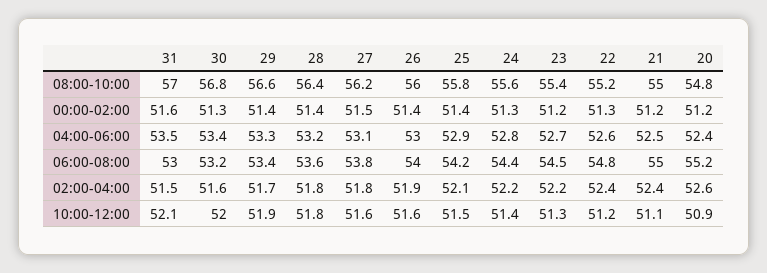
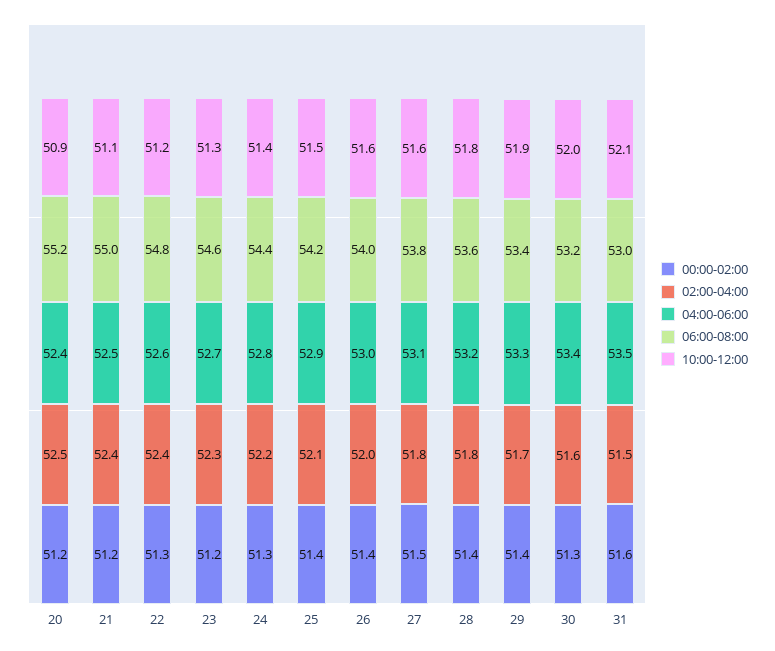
08:00-10:00, 31: 57 -> none
08:00-10:00, 30: 56.8 -> none
08:00-10:00, 29: 56.6 -> none
08:00-10:00, 28: 56.4 -> none
08:00-10:00, 27: 56.2 -> none
08:00-10:00, 26: 56 -> none
08:00-10:00, 25: 55.8 -> none
08:00-10:00, 24: 55.6 -> none
08:00-10:00, 23: 55.4 -> none
08:00-10:00, 22: 55.2 -> none
08:00-10:00, 21: 55 -> none
08:00-10:00, 20: 54.8 -> none
06:00-08:00, 23: 54.5 -> 54.6
02:00-04:00, 26: 51.9 -> 52
02:00-04:00, 23: 52.2 -> 52.3
02:00-04:00, 20: 52.6 -> 52.5

